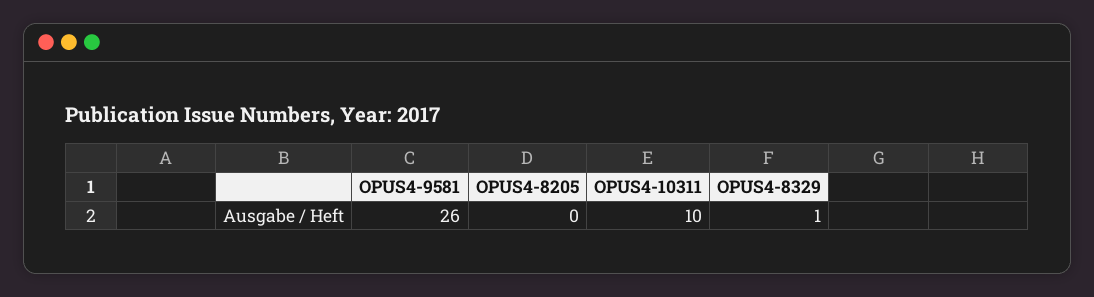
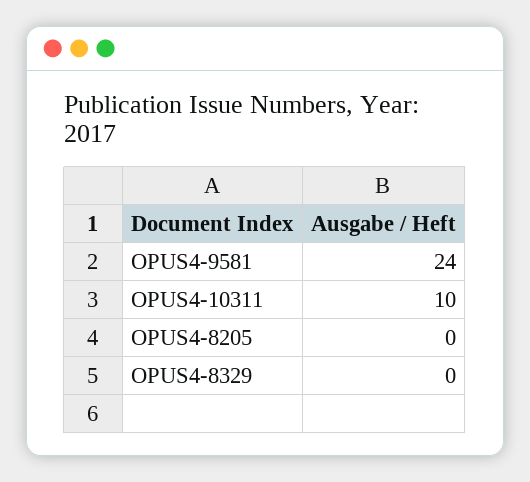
OPUS4-9581: 26 -> 24
OPUS4-8329: 1 -> 0

